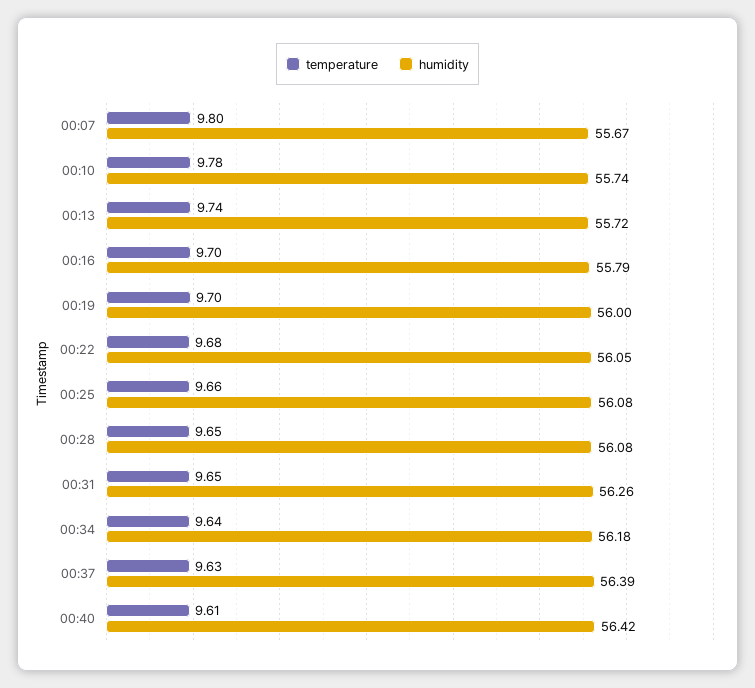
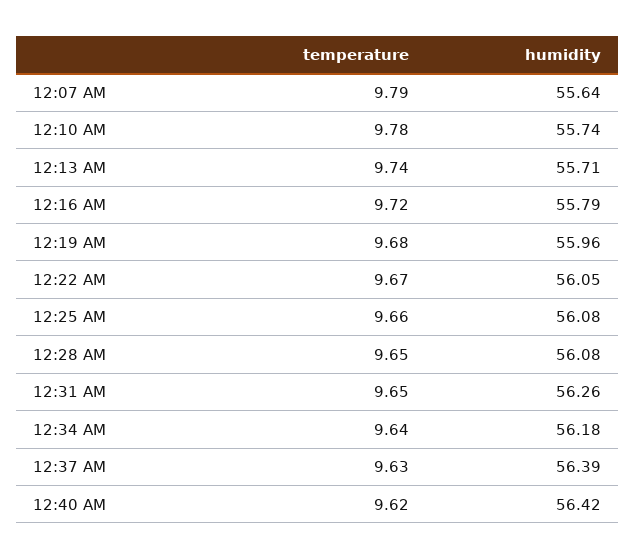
temperature, 00:07: 9.8 -> 9.79
humidity, 00:07: 55.67 -> 55.64
humidity, 00:13: 55.72 -> 55.71
temperature, 00:16: 9.7 -> 9.72
temperature, 00:19: 9.7 -> 9.68
humidity, 00:19: 56 -> 55.96
temperature, 00:22: 9.68 -> 9.67
temperature, 00:40: 9.61 -> 9.62

